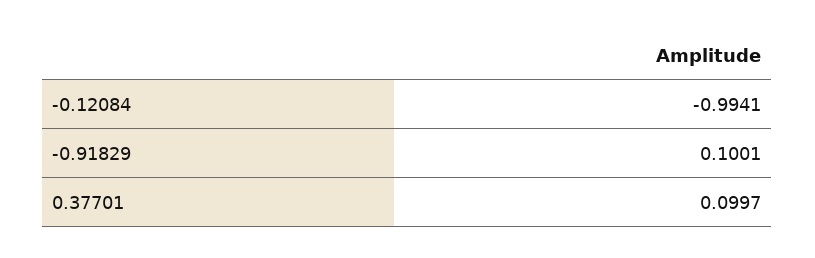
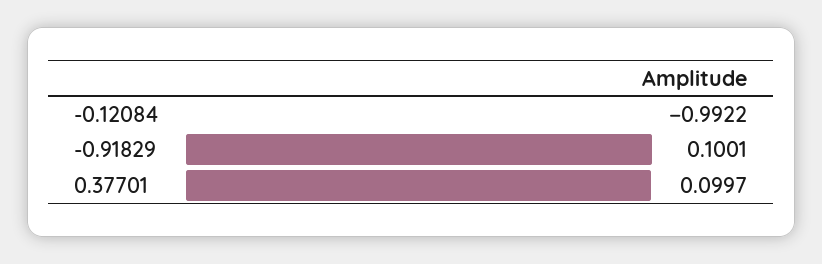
-0.12084: -0.9941 -> -0.9922

